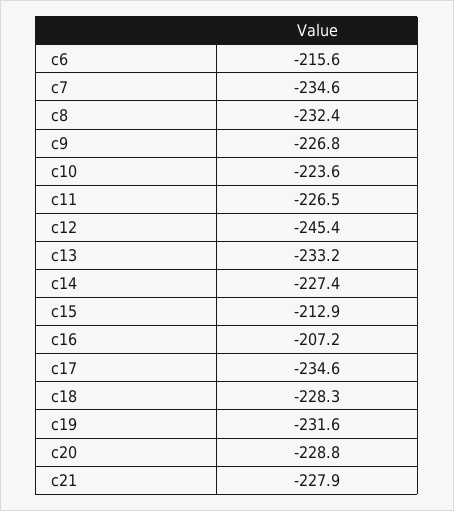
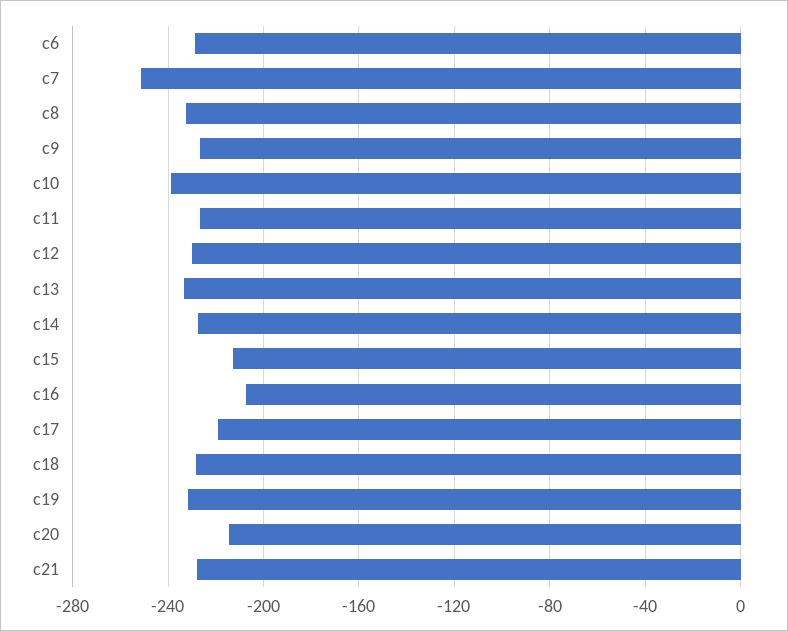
c6: -215.6 -> -230
c7: -234.6 -> -250
c10: -223.6 -> -240
c12: -245.4 -> -230
c17: -234.6 -> -220
c20: -228.8 -> -215

